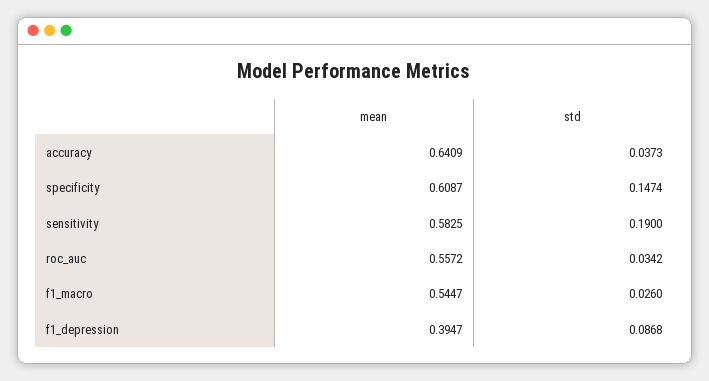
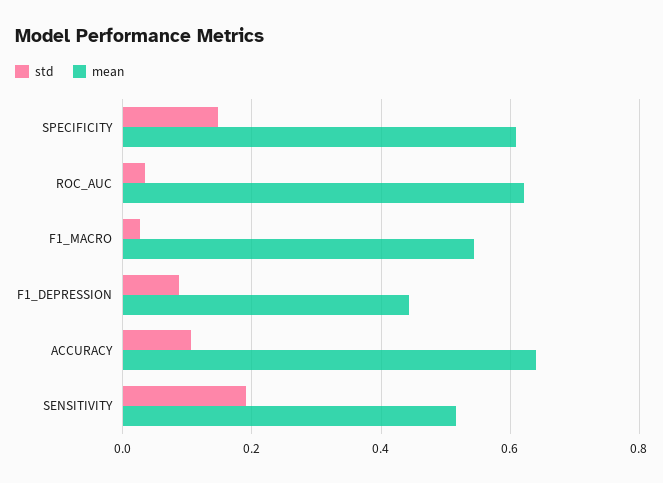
std, accuracy: 0.0373 -> 0.1
mean, sensitivity: 0.5825 -> 0.52
mean, roc_auc: 0.5572 -> 0.62
mean, f1_depression: 0.3947 -> 0.44

